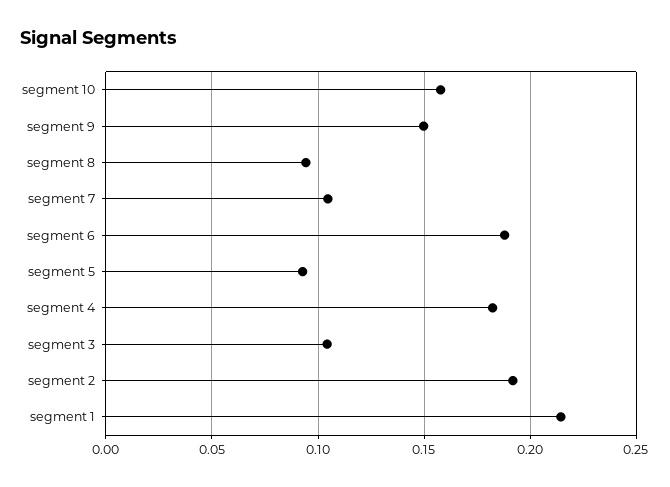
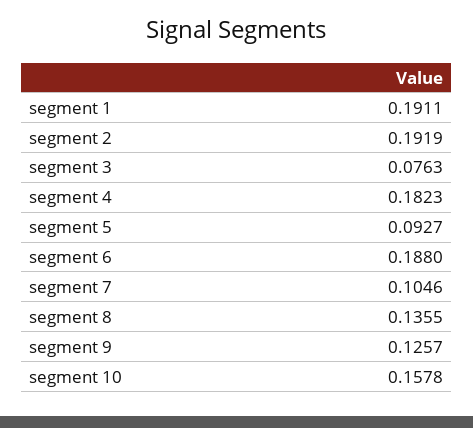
segment 9: 0.15 -> 0.1257
segment 8: 0.095 -> 0.1355
segment 3: 0.105 -> 0.0763
segment 1: 0.215 -> 0.1911

